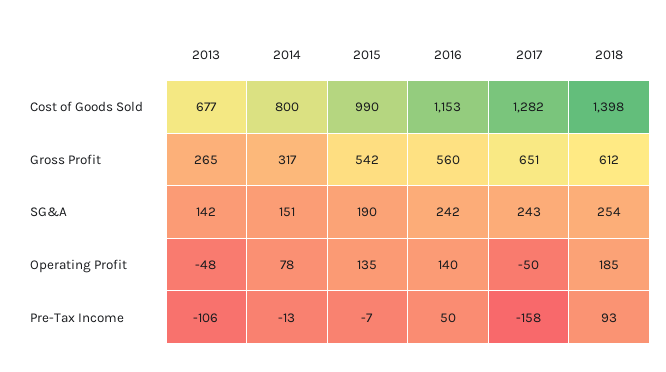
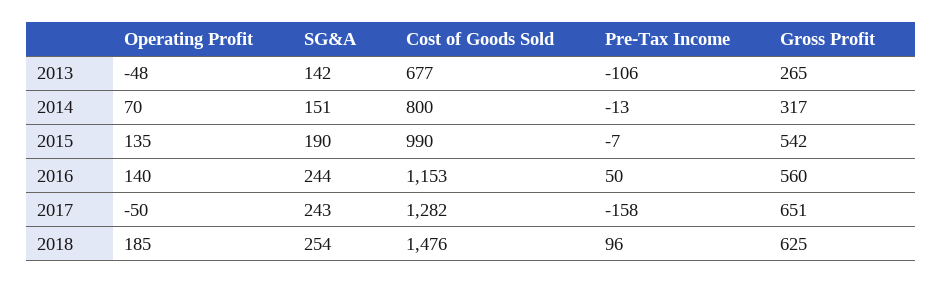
2018, Cost of Goods Sold: 1398 -> 1476
2018, Gross Profit: 612 -> 625
2016, SG&A: 242 -> 244
2014, Operating Profit: 78 -> 70
2018, Pre-Tax Income: 93 -> 96

